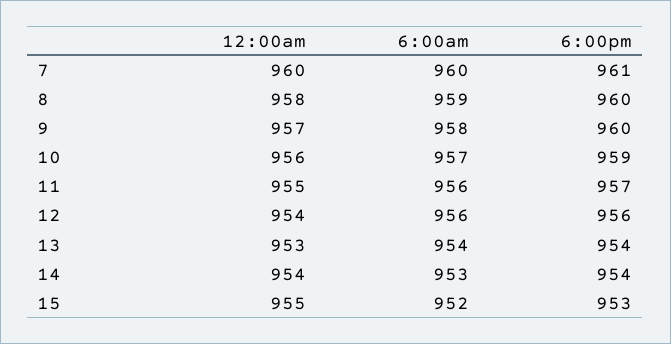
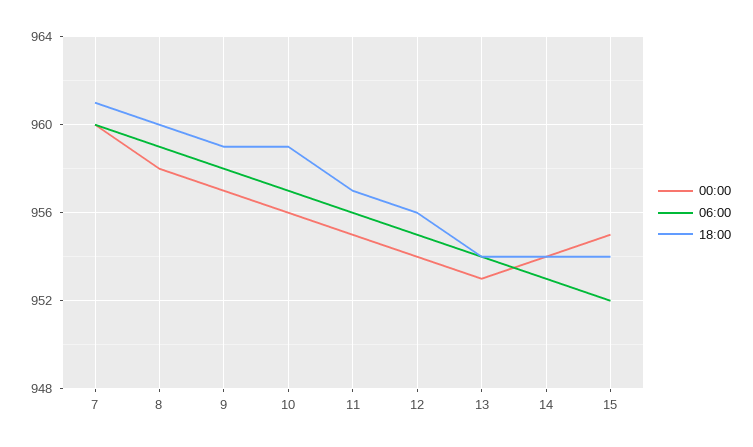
6:00pm, 9: 960 -> 959
6:00am, 12: 956 -> 955
6:00pm, 15: 953 -> 954

